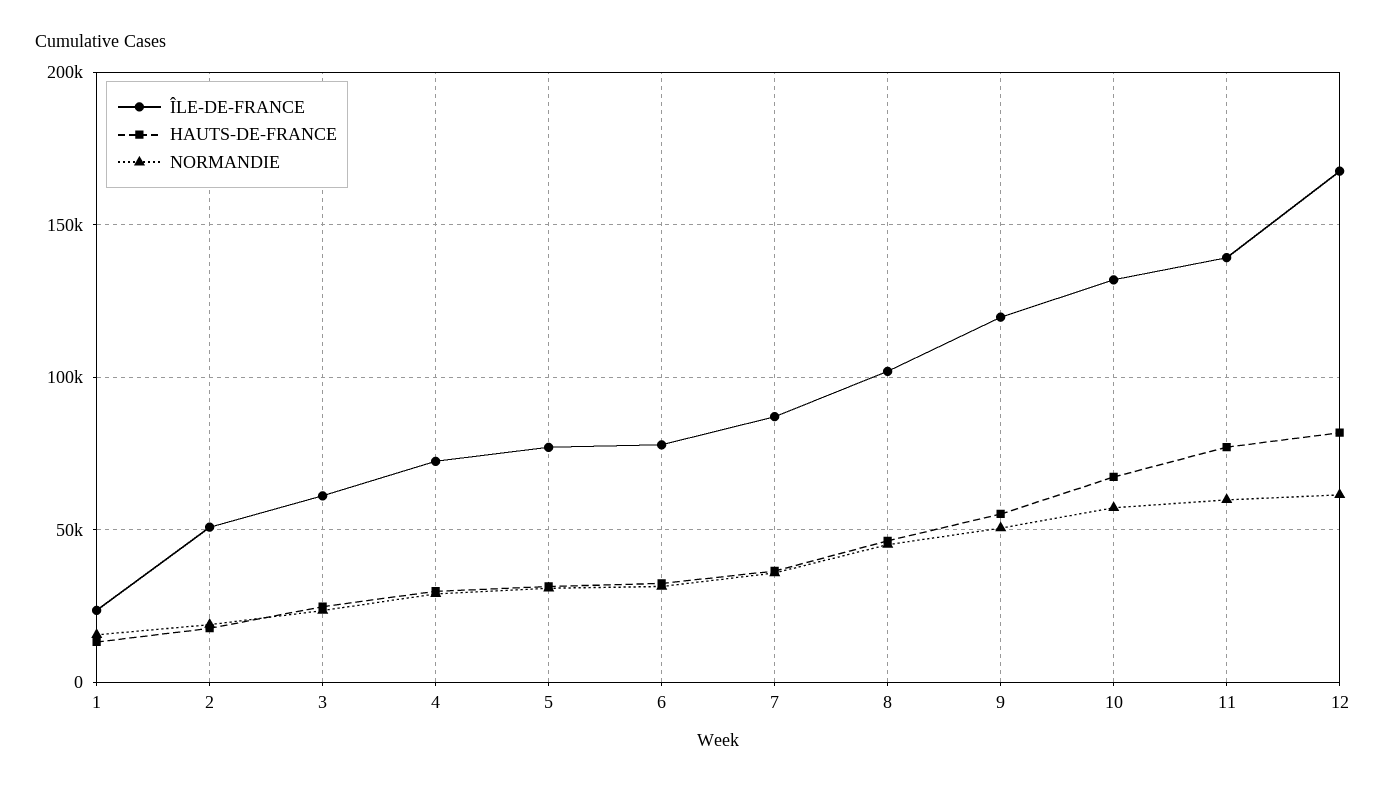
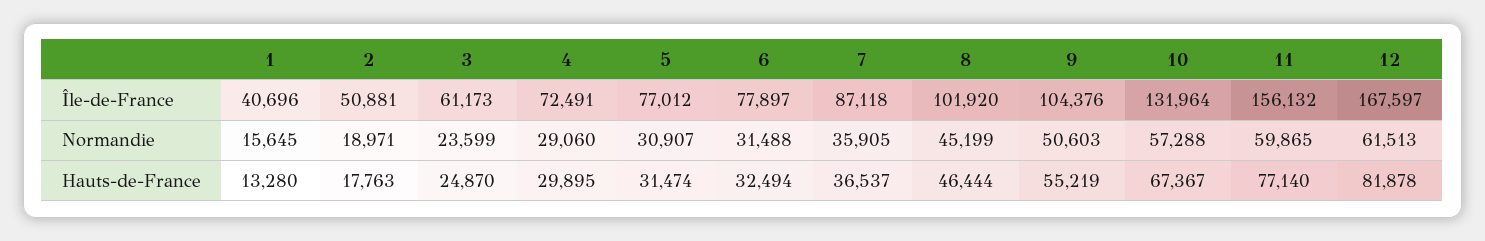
ÎLE-DE-FRANCE, 1: 25000 -> 40696
ÎLE-DE-FRANCE, 9: 120000 -> 104376
ÎLE-DE-FRANCE, 11: 140000 -> 156132

